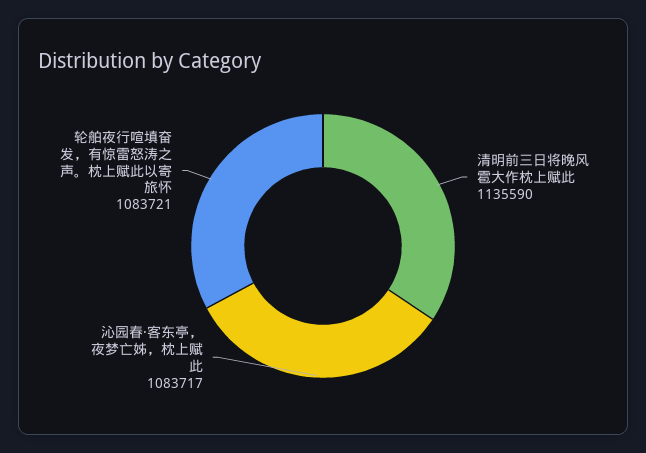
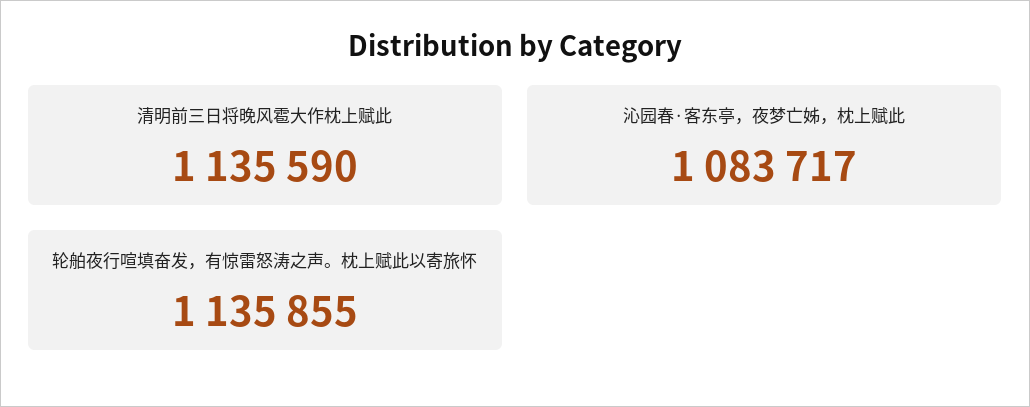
轮舶夜行喧填奋发，有惊雷怒涛之声。枕上赋此以寄旅怀: 1083721 -> 1135855

